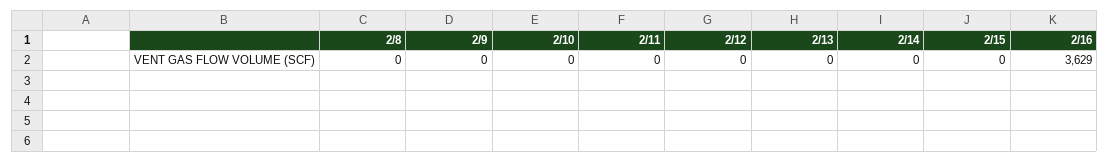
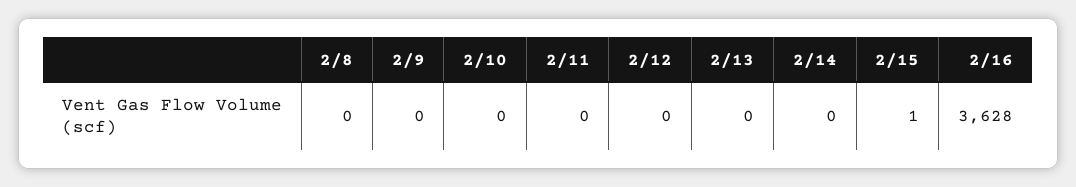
2/15: 0 -> 1
2/16: 3629 -> 3628

